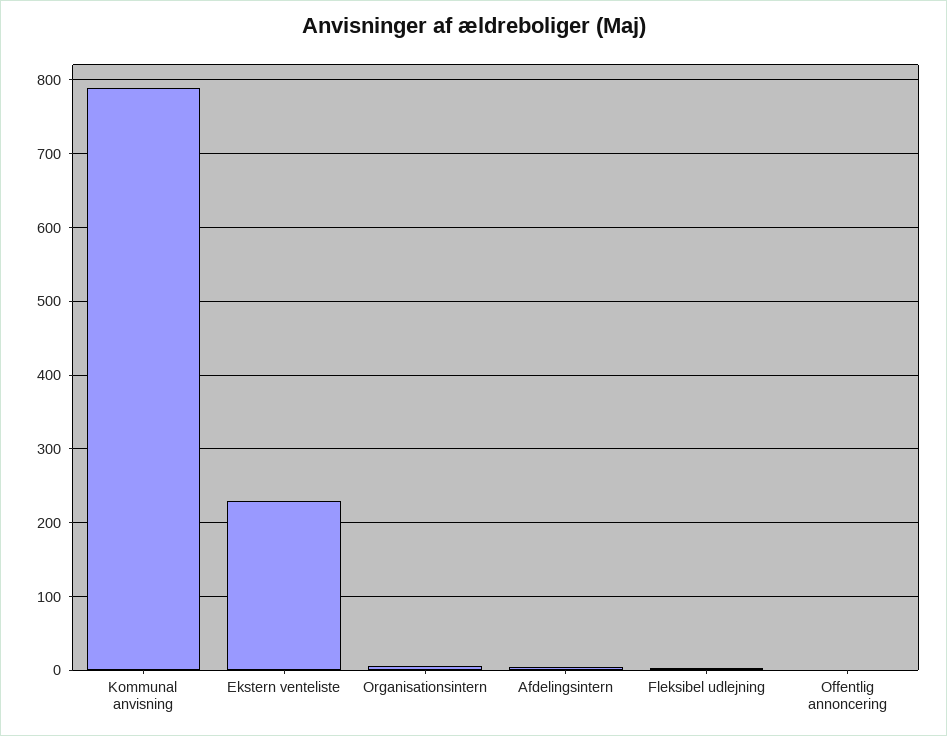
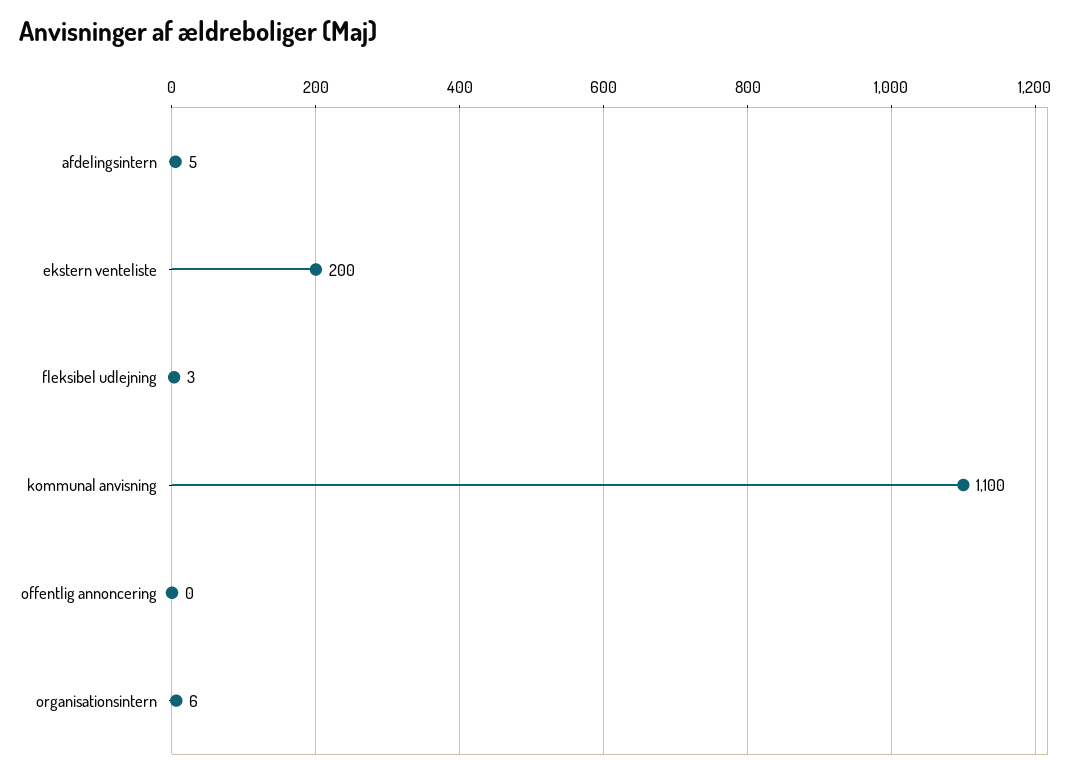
Kommunal anvisning: 790 -> 1100
Ekstern venteliste: 230 -> 200

